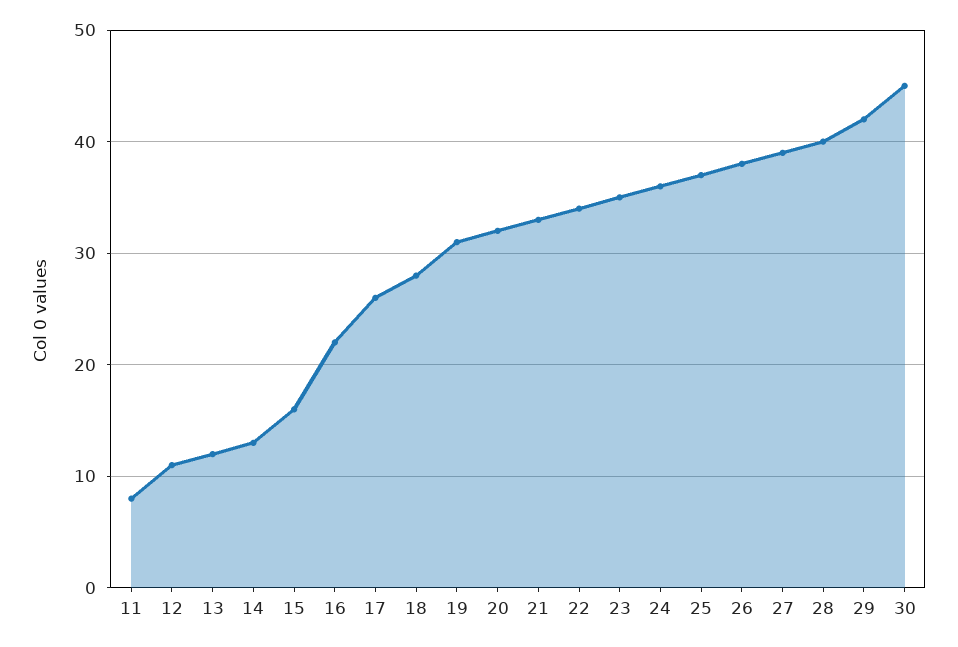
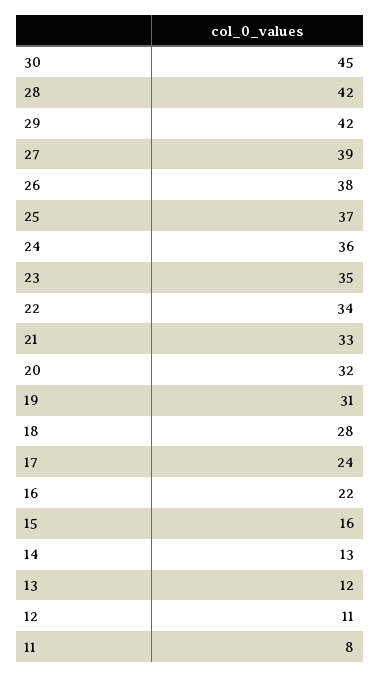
17: 26 -> 24
28: 40 -> 42

